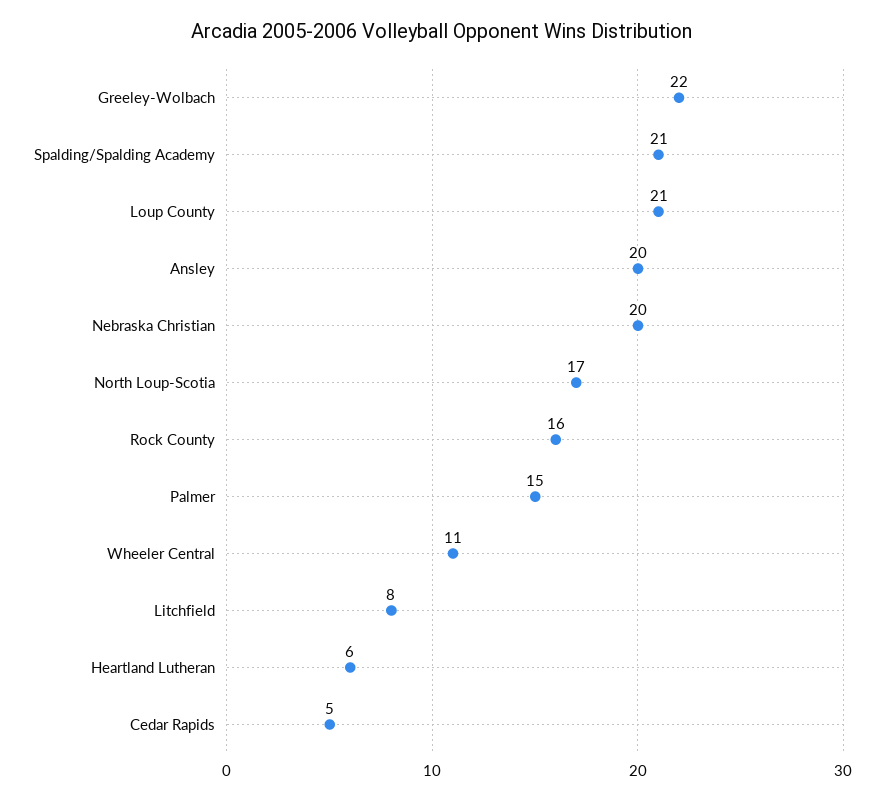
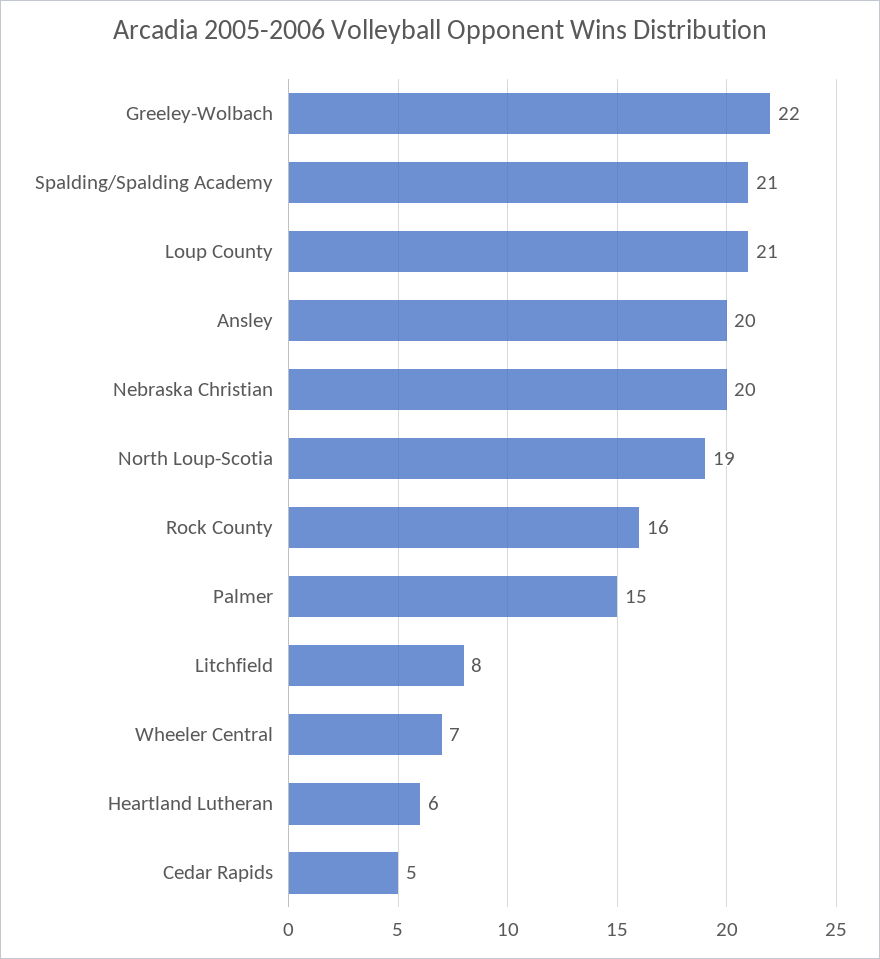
North Loup-Scotia: 17 -> 19
Wheeler Central: 11 -> 7

